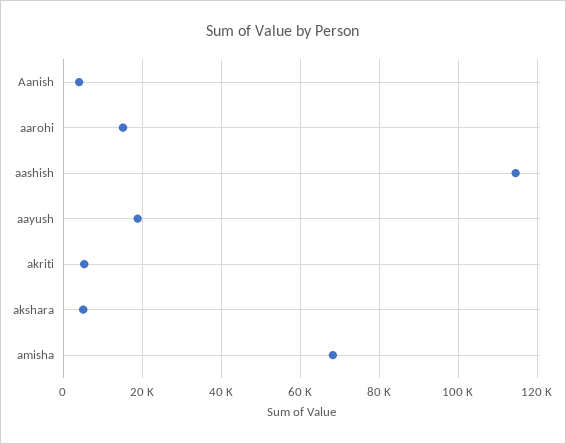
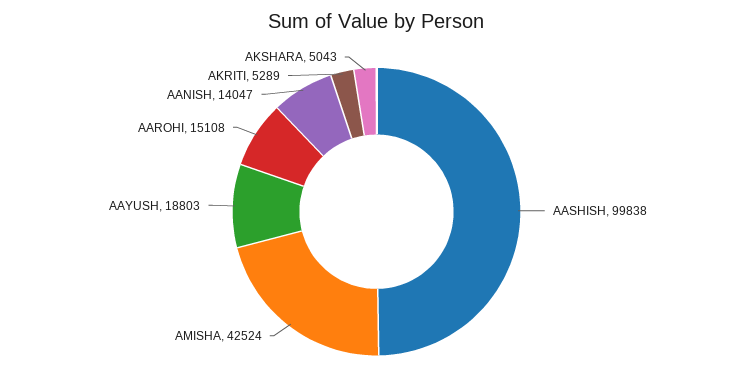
Aanish: 4000 -> 14047
aashish: 114000 -> 99838
amisha: 68000 -> 42524

